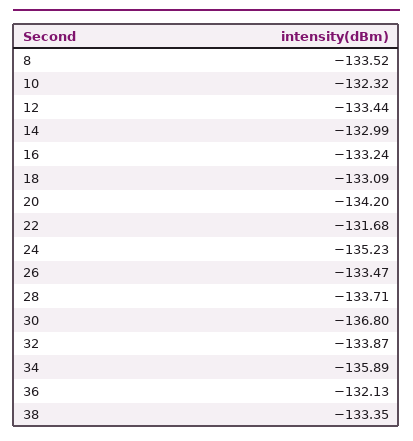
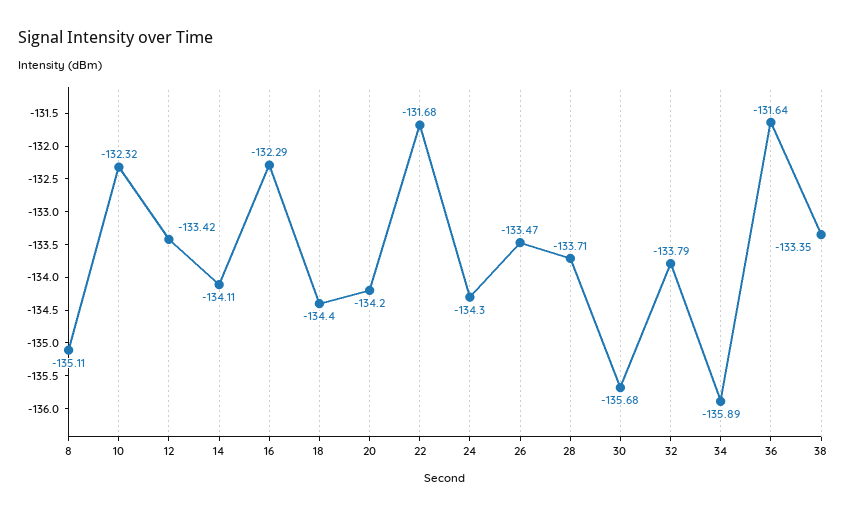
8: -133.52 -> -135.11
12: -133.44 -> -133.42
14: -132.99 -> -134.11
16: -133.24 -> -132.29
18: -133.09 -> -134.4
24: -135.23 -> -134.3
30: -136.8 -> -135.68
32: -133.87 -> -133.79
36: -132.13 -> -131.64

